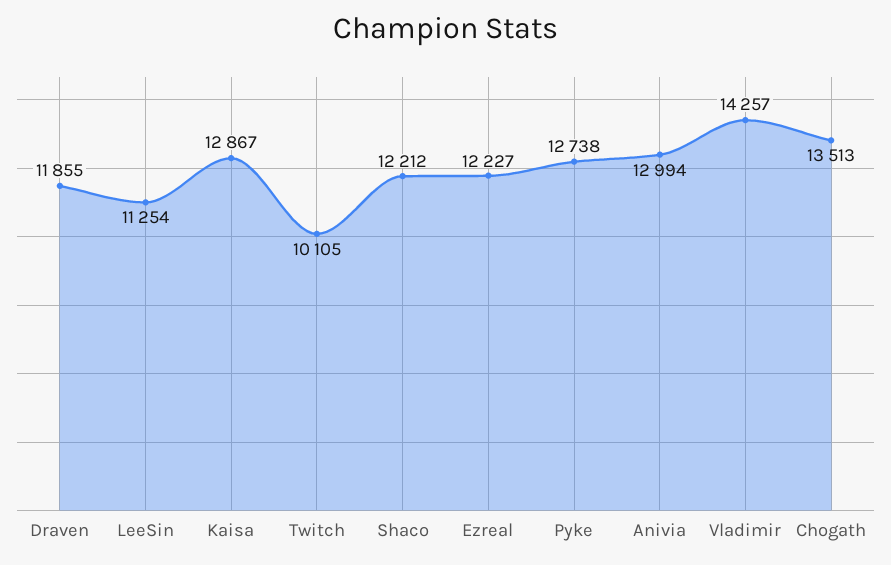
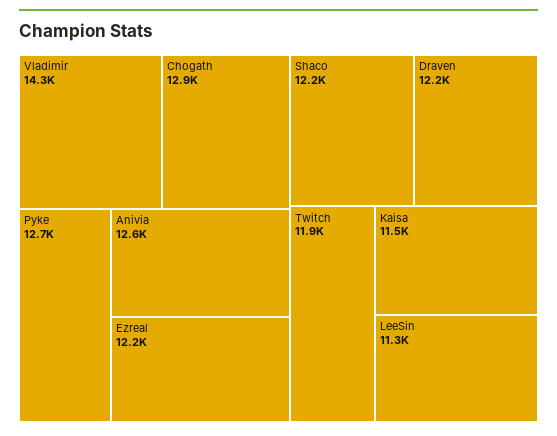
Draven: 11855 -> 12200
Kaisa: 12867 -> 11500
Twitch: 10105 -> 11900
Anivia: 12994 -> 12600
Chogath: 13513 -> 12900

